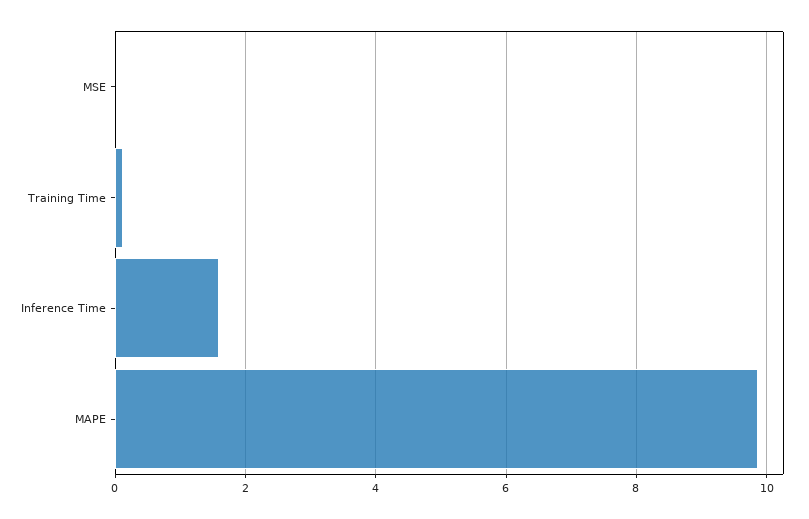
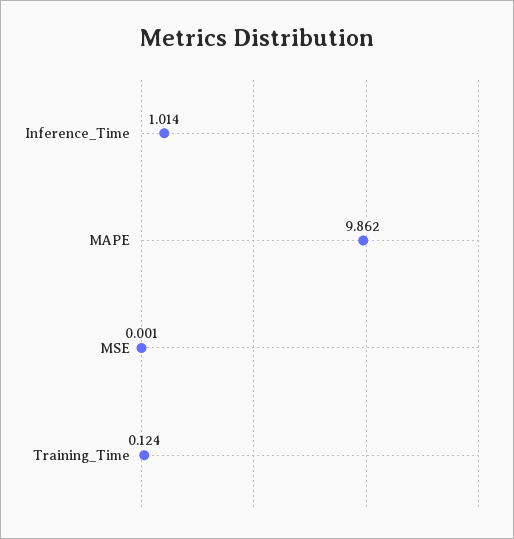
Inference Time: 1.6 -> 1.014

